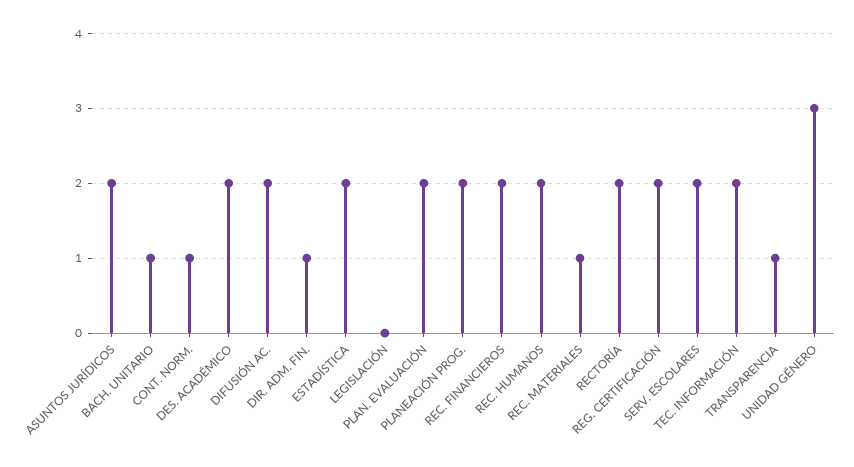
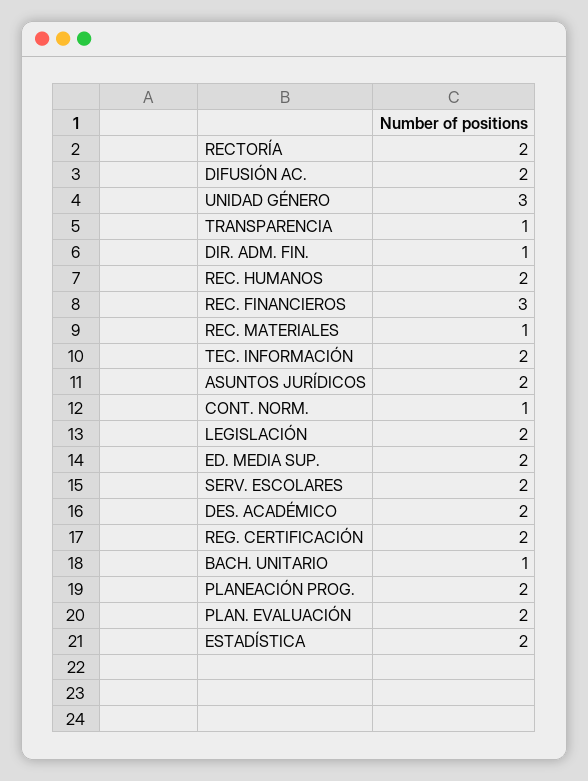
LEGISLACIÓN: 0 -> 2
REC. FINANCIEROS: 2 -> 3
ED. MEDIA SUP.: none -> 2

